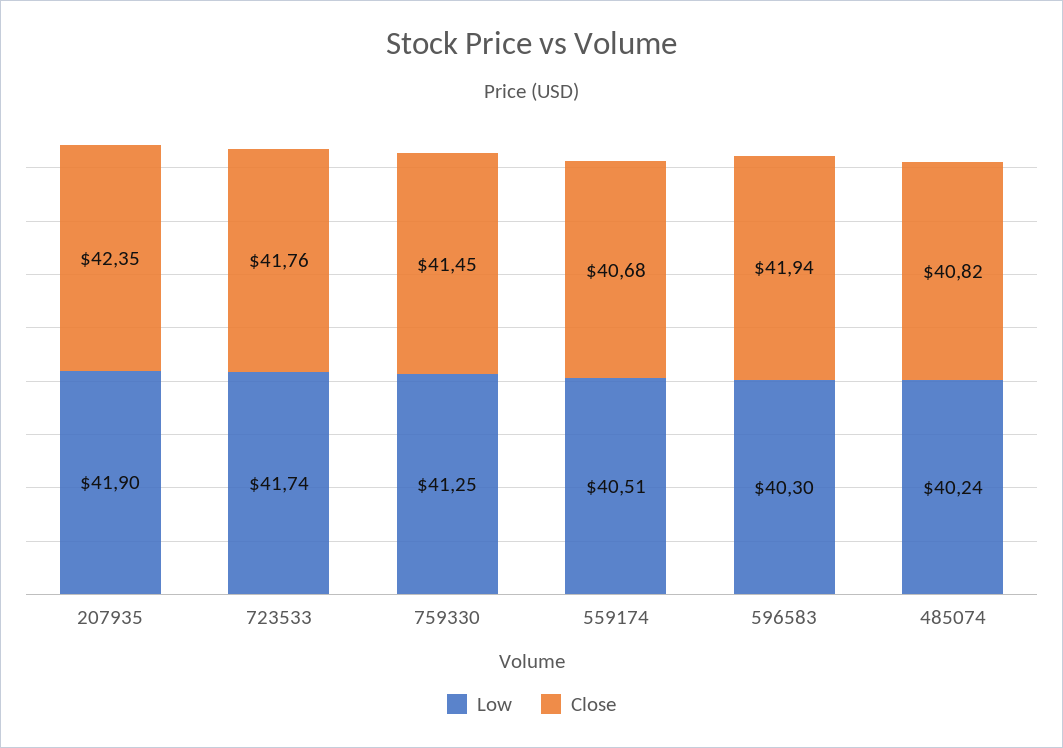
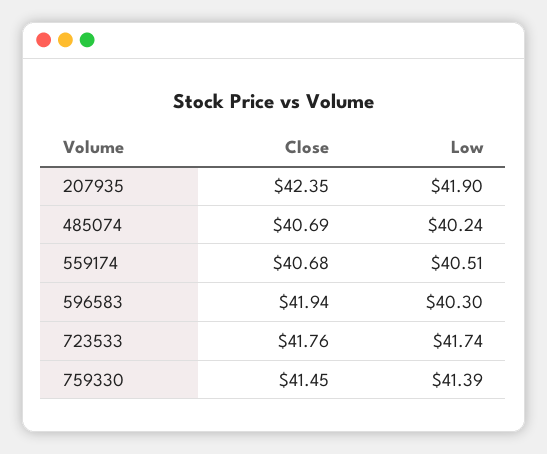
Low, 759330: 41.25 -> 41.39
Close, 485074: 40.82 -> 40.69

